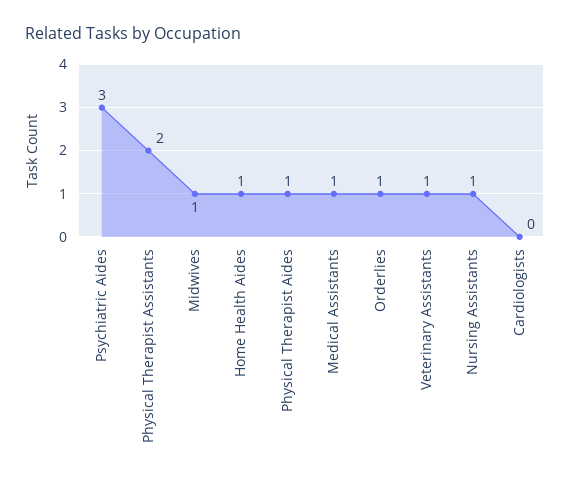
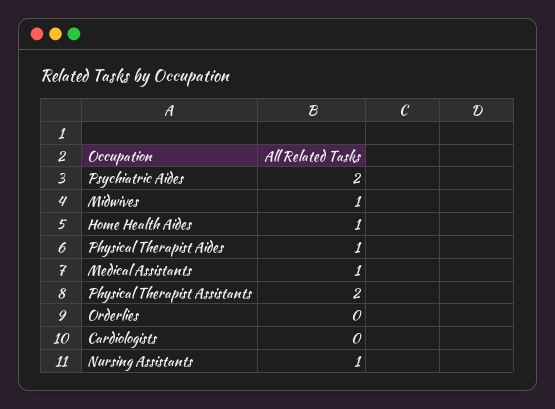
Psychiatric Aides: 3 -> 2
Orderlies: 1 -> 0
Veterinary Assistants: 1 -> none

